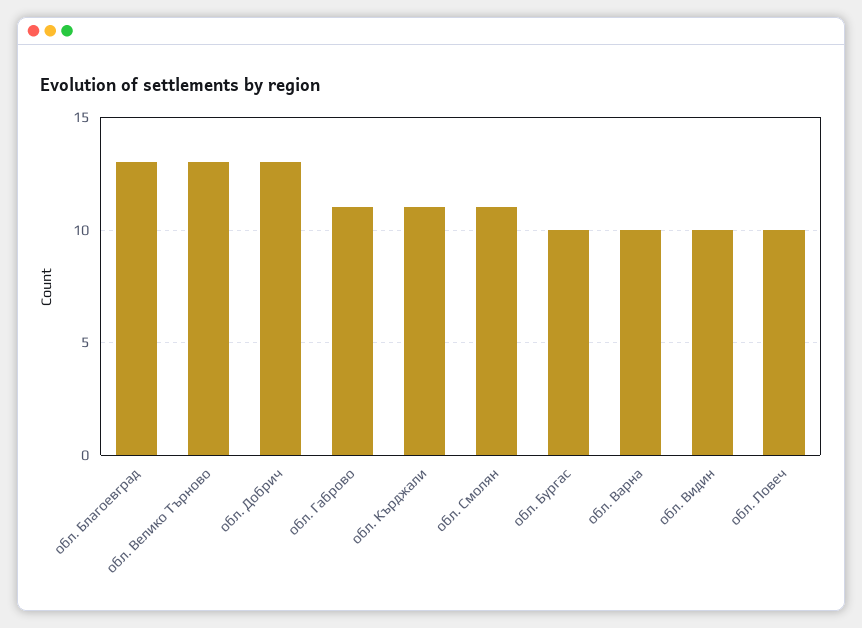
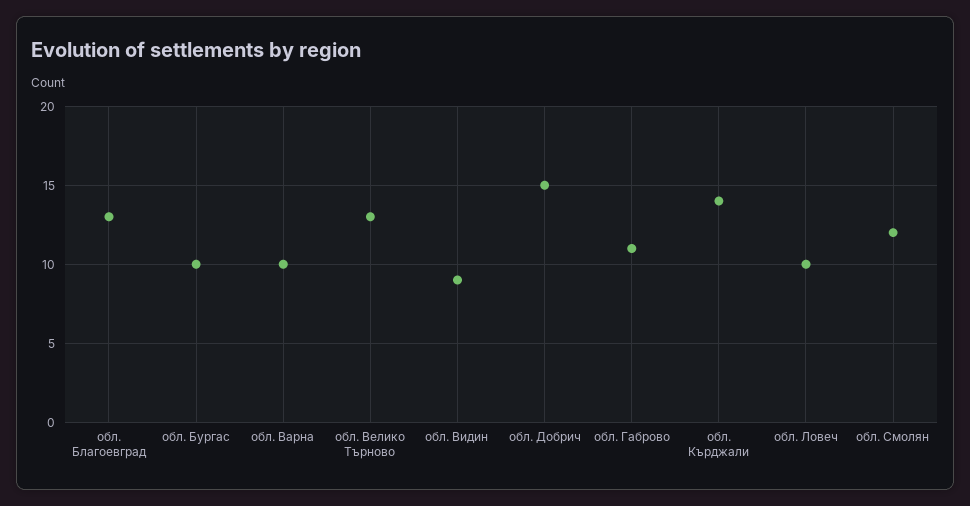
обл. Добрич: 13 -> 15
обл. Кърджали: 11 -> 14
обл. Смолян: 11 -> 12
обл. Видин: 10 -> 9

